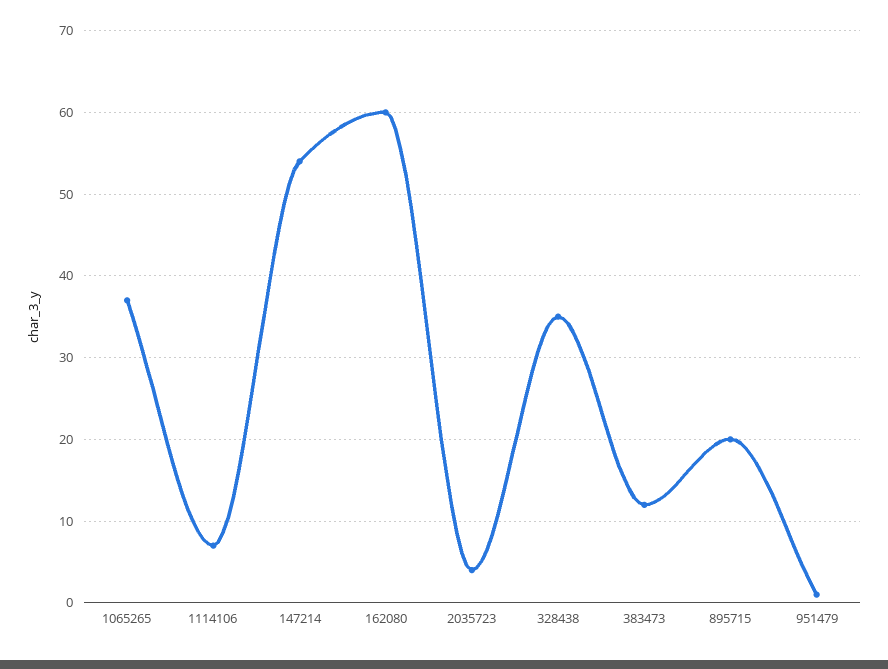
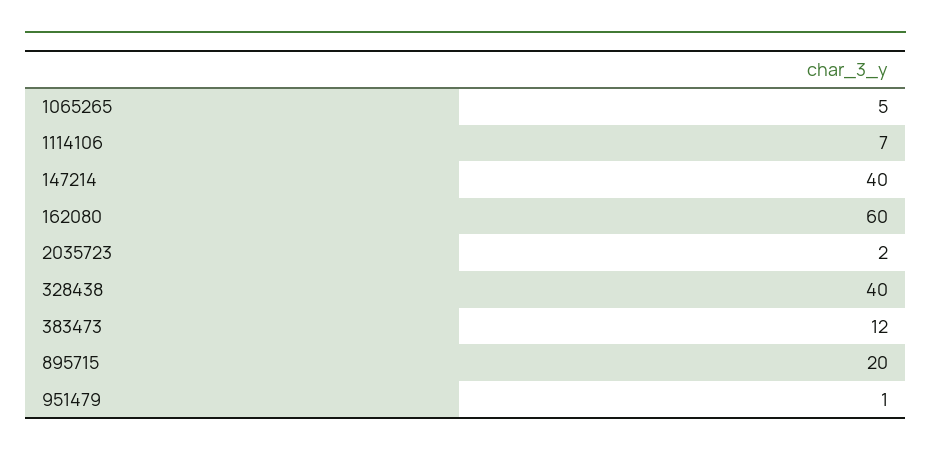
1065265: 37 -> 5
147214: 54 -> 40
2035723: 4 -> 2
328438: 35 -> 40

